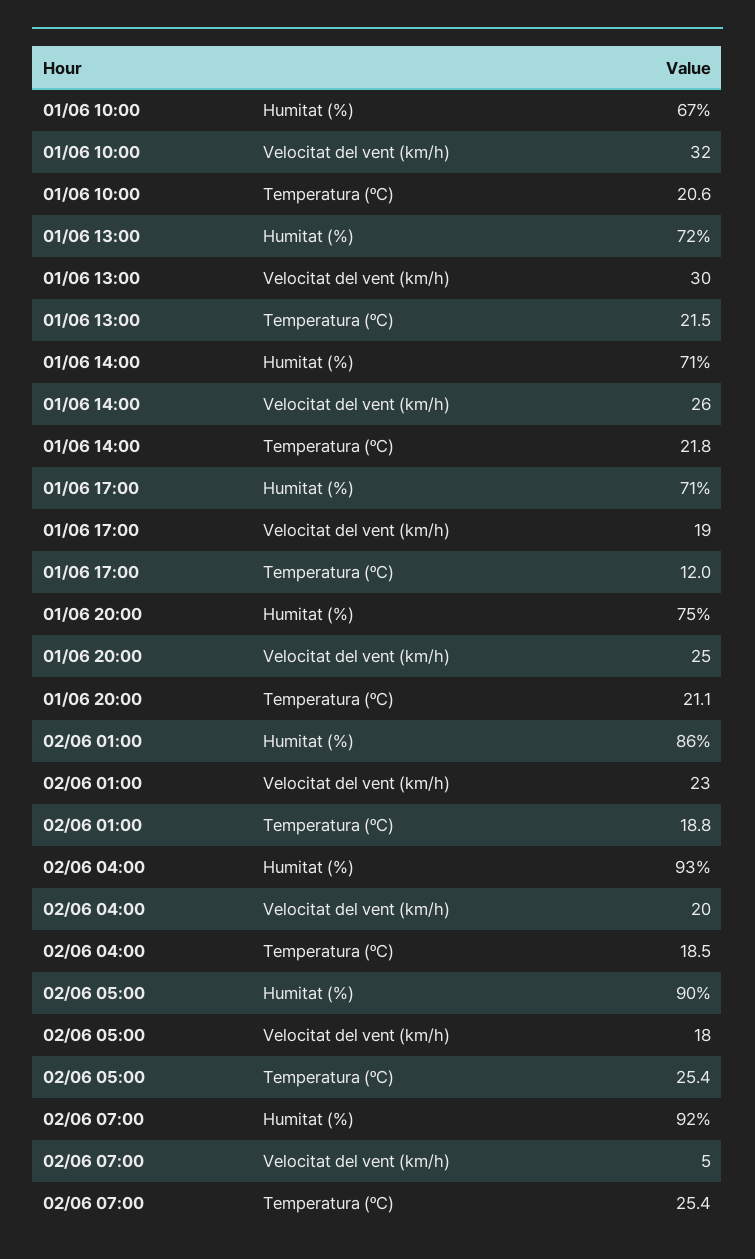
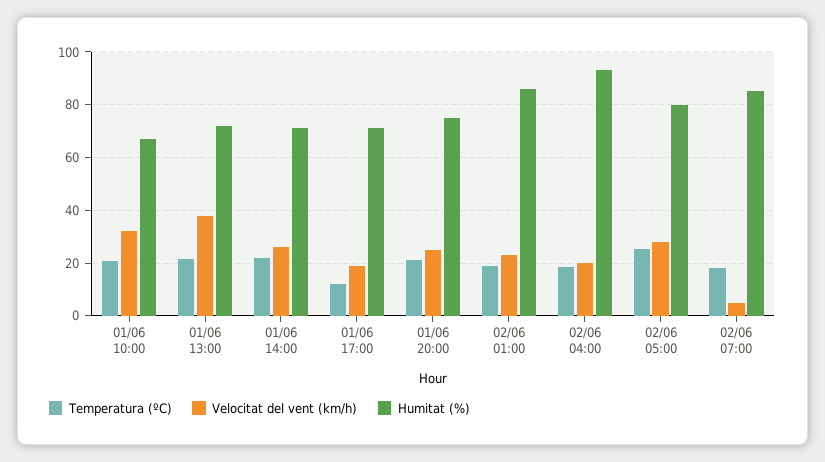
Velocitat del vent (km/h), 01/06 13:00: 30 -> 37.5
Humitat (%), 02/06 05:00: 90 -> 80
Velocitat del vent (km/h), 02/06 05:00: 18 -> 27.5
Humitat (%), 02/06 07:00: 92 -> 85
Temperatura (ºC), 02/06 07:00: 25.4 -> 17.5

